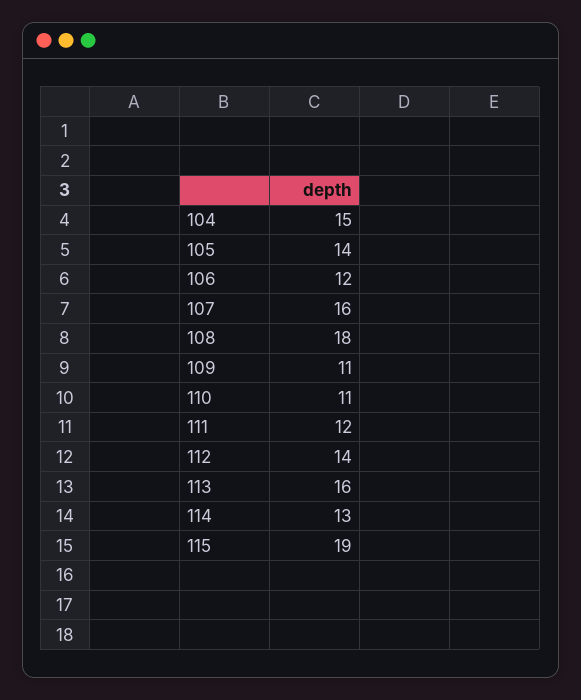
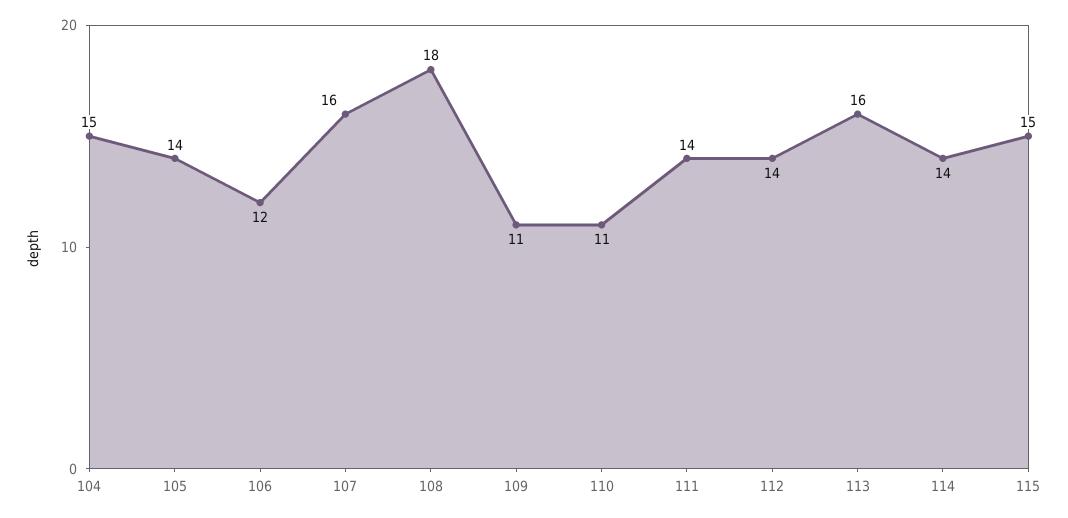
111: 12 -> 14
114: 13 -> 14
115: 19 -> 15

